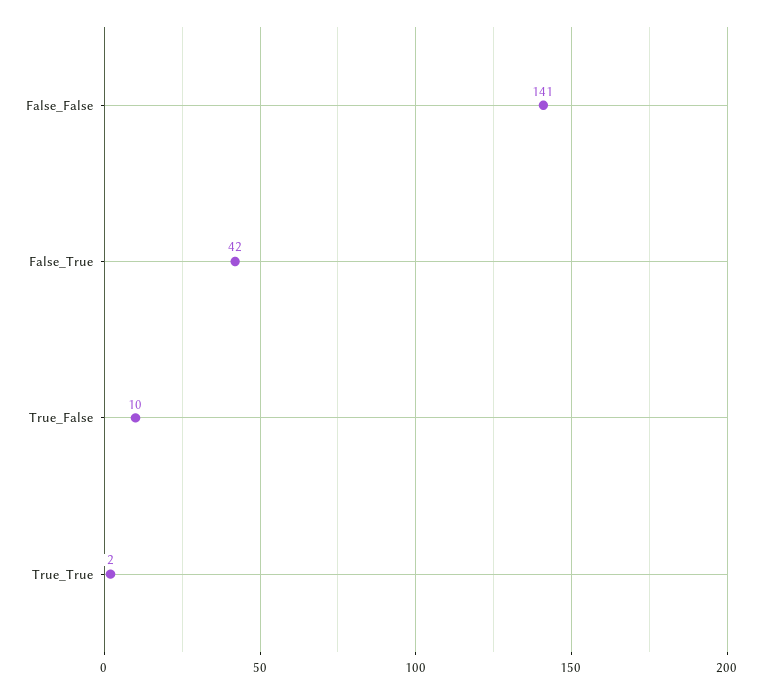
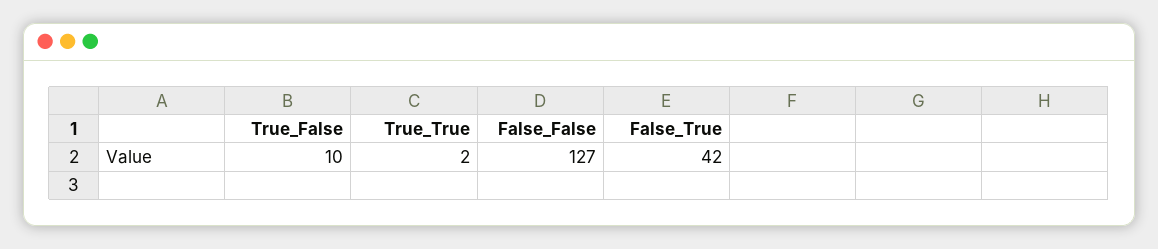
False_False: 141 -> 127

